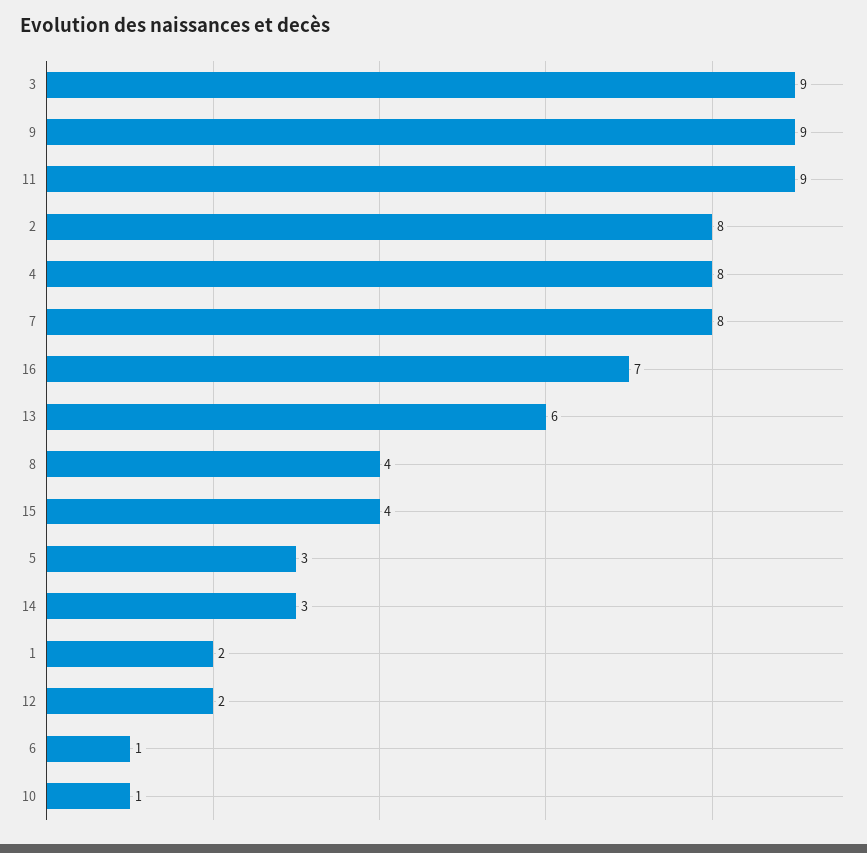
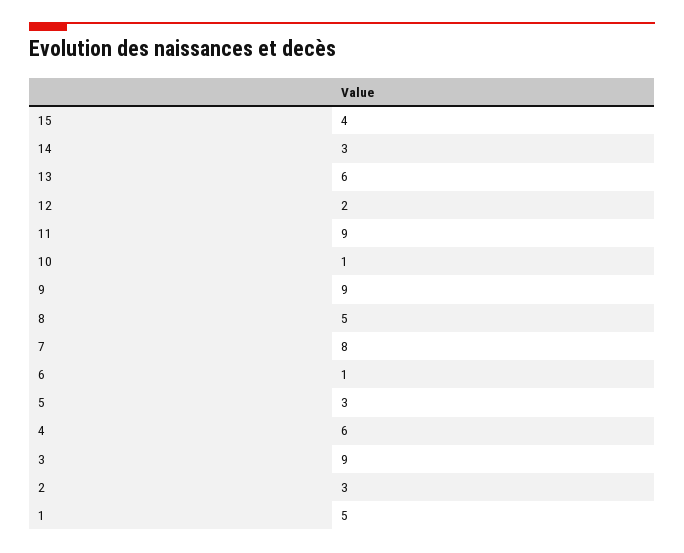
2: 8 -> 3
4: 8 -> 6
16: 7 -> none
8: 4 -> 5
1: 2 -> 5

